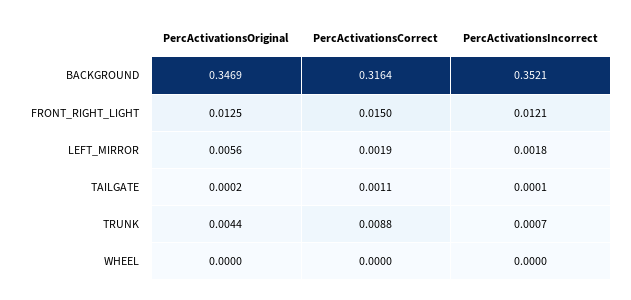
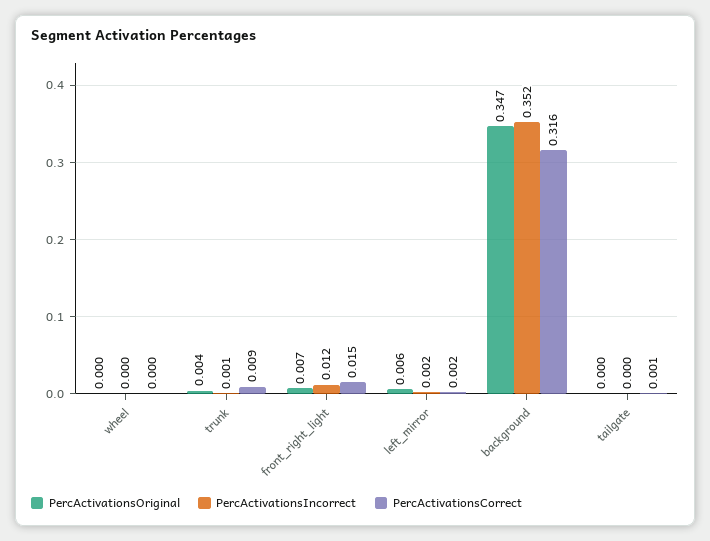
PercActivationsOriginal, FRONT_RIGHT_LIGHT: 0.0125 -> 0.007

